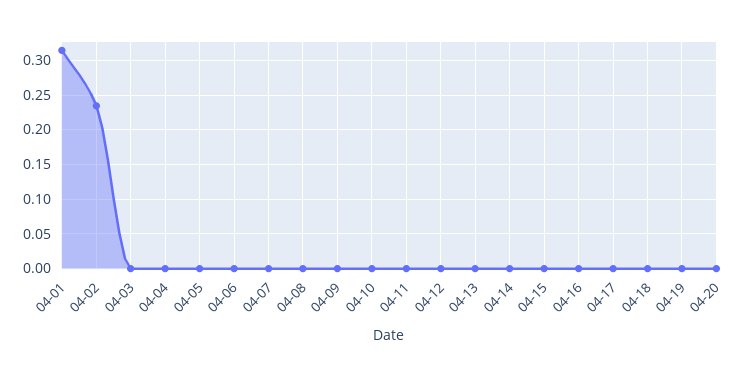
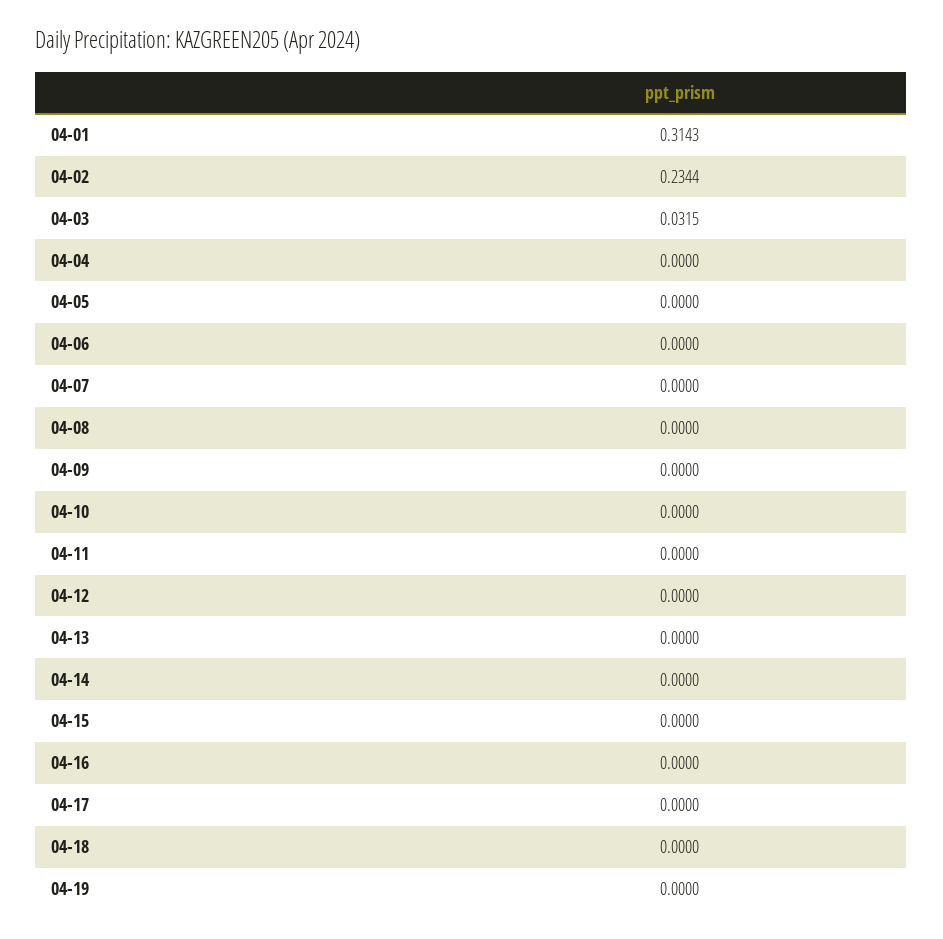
04-03: 0 -> 0.0315
04-20: 0 -> none

